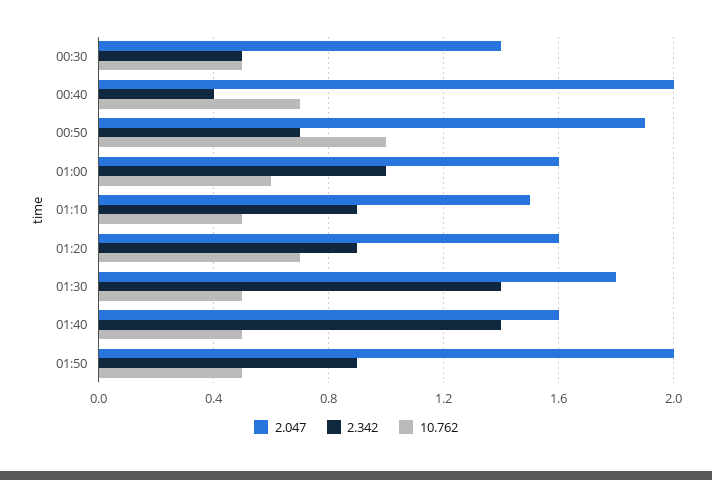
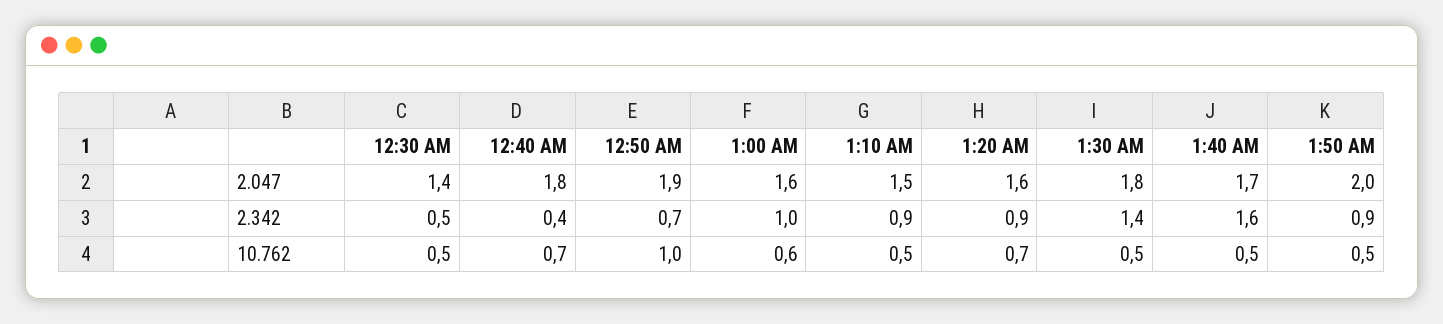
2.047, 00:40: 2 -> 1.8
2.047, 01:40: 1.6 -> 1.7
2.342, 01:40: 1.4 -> 1.6

